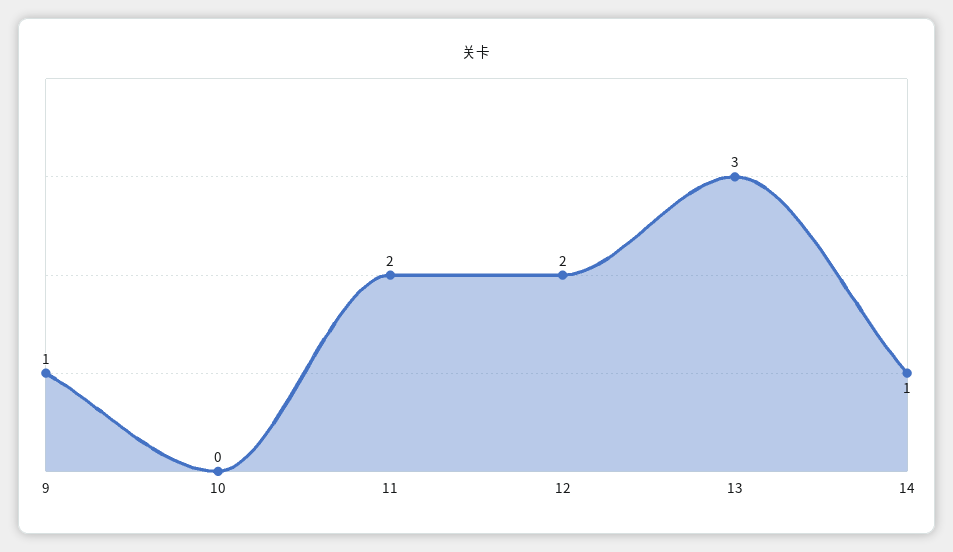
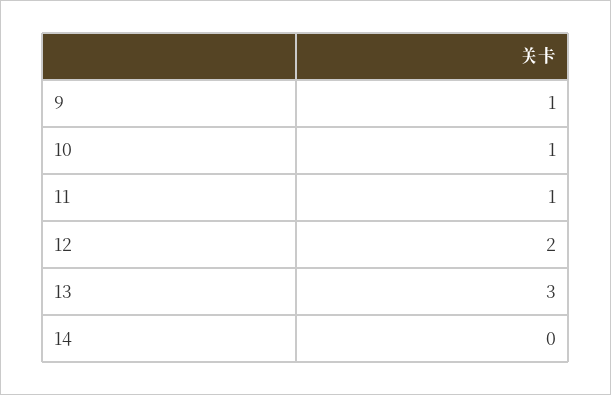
10: 0 -> 1
11: 2 -> 1
14: 1 -> 0

